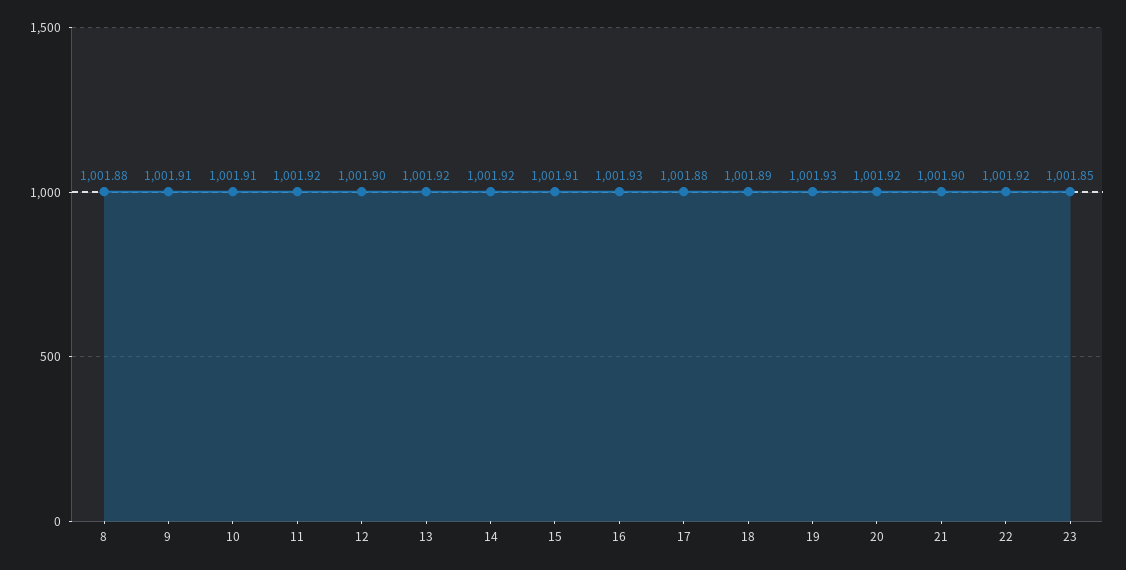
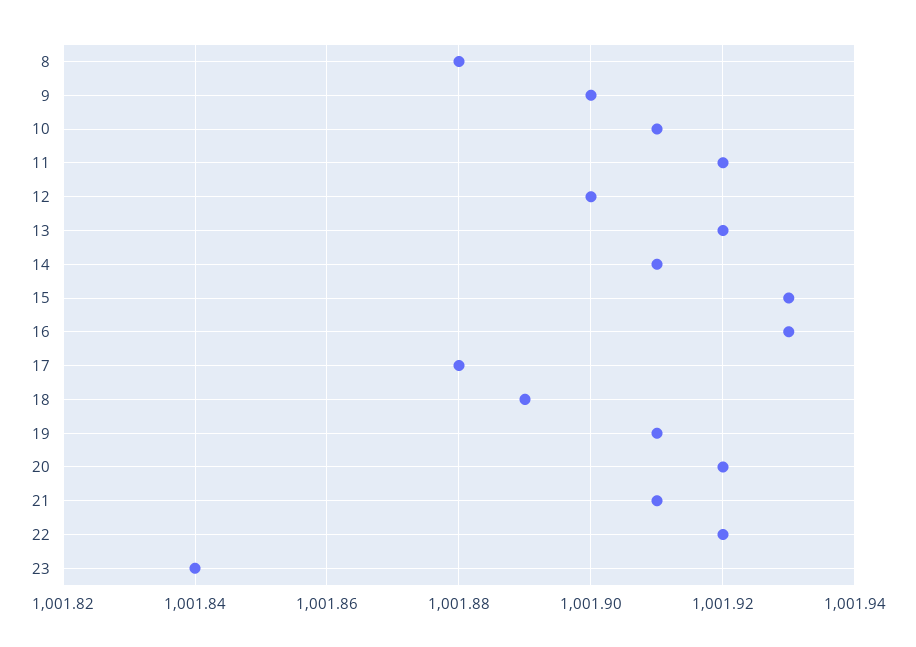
9: 1001.91 -> 1001.9
14: 1001.92 -> 1001.91
15: 1001.91 -> 1001.93
19: 1001.93 -> 1001.91
21: 1001.9 -> 1001.91
23: 1001.85 -> 1001.84

